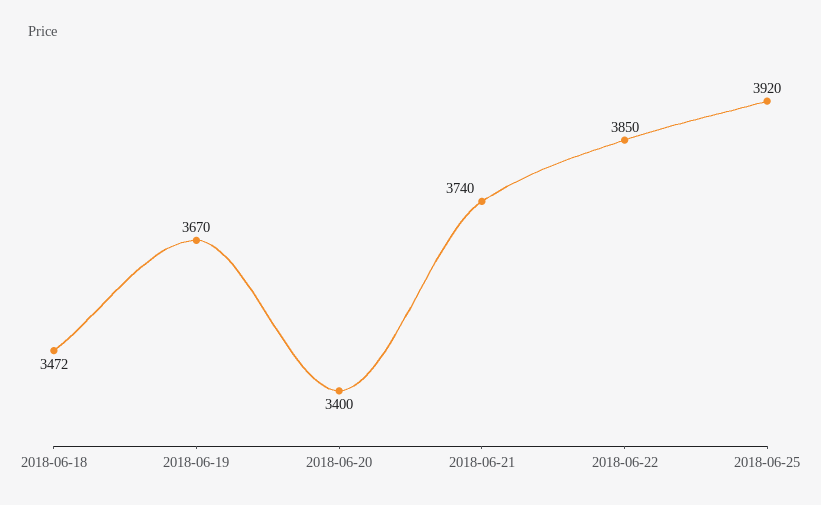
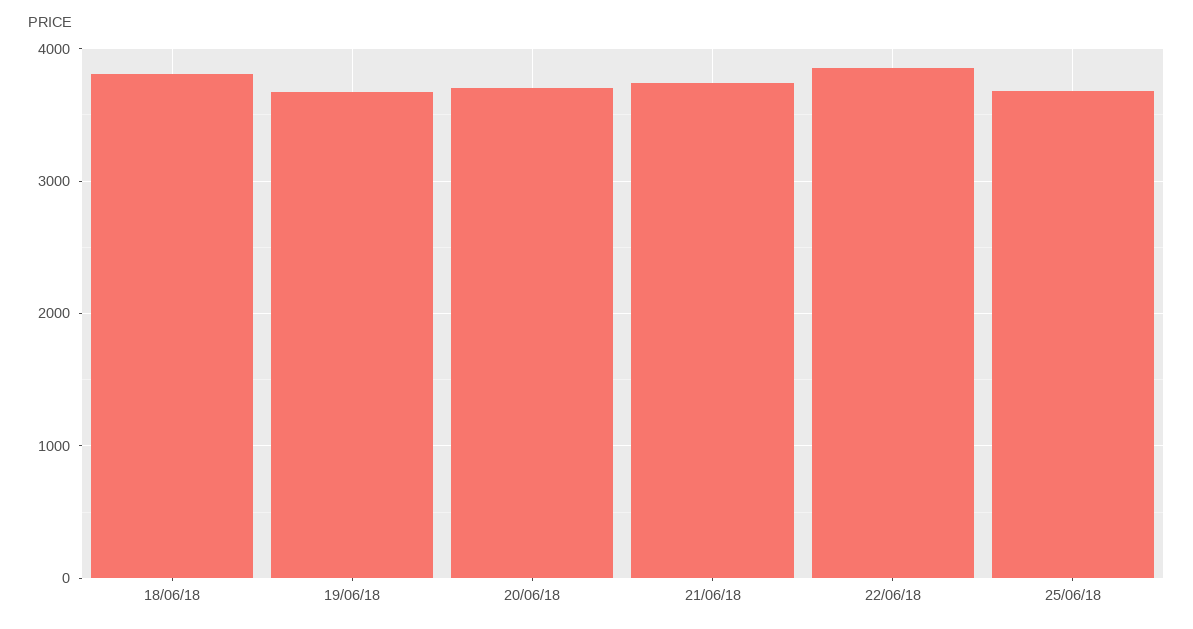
2018-06-18: 3472 -> 3800
2018-06-20: 3400 -> 3700
2018-06-25: 3920 -> 3700

